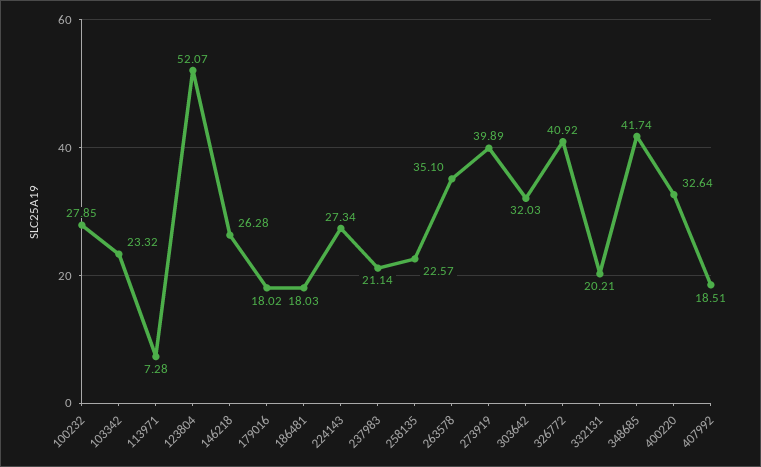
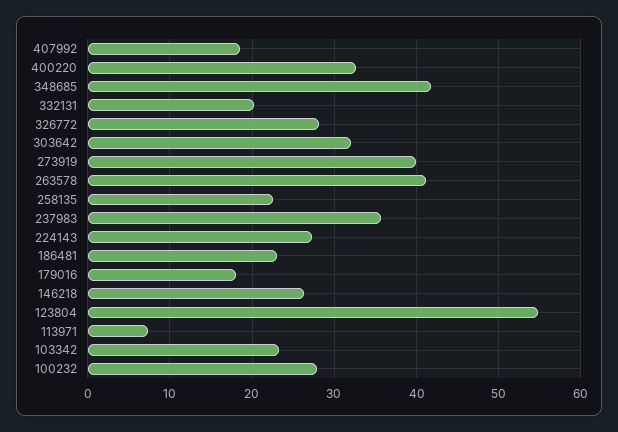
123804: 52.07 -> 55
186481: 18.03 -> 23
237983: 21.14 -> 36
263578: 35.1 -> 41
326772: 40.92 -> 28

